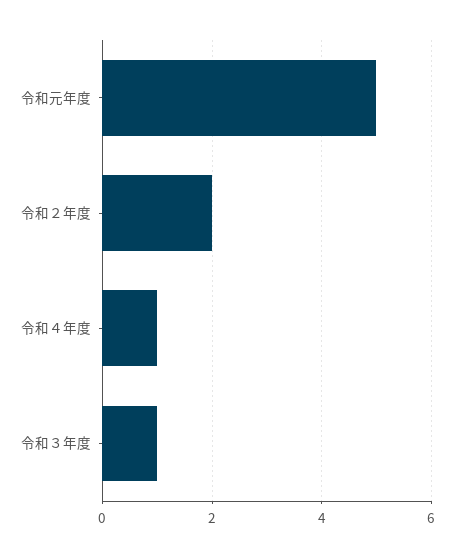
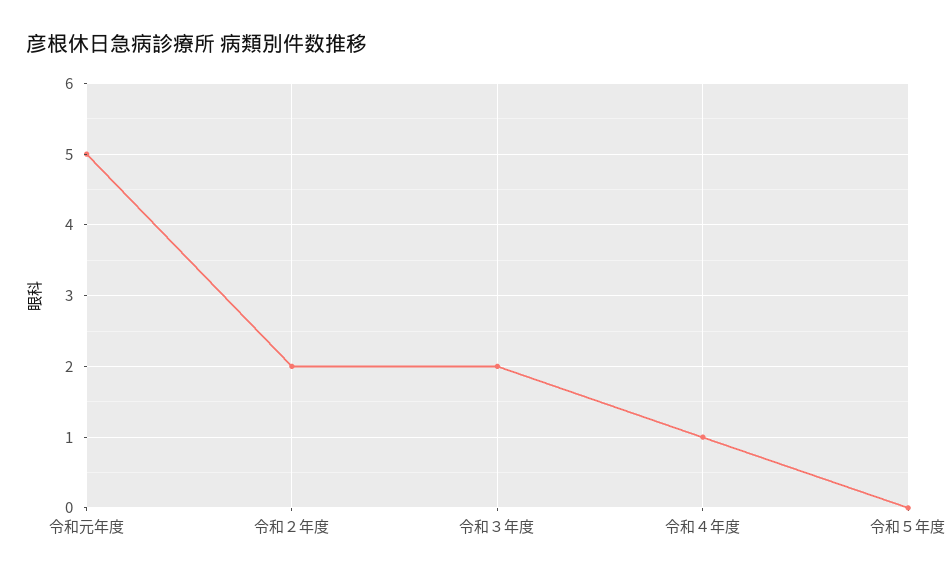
令和３年度: 1 -> 2
令和５年度: none -> 0

